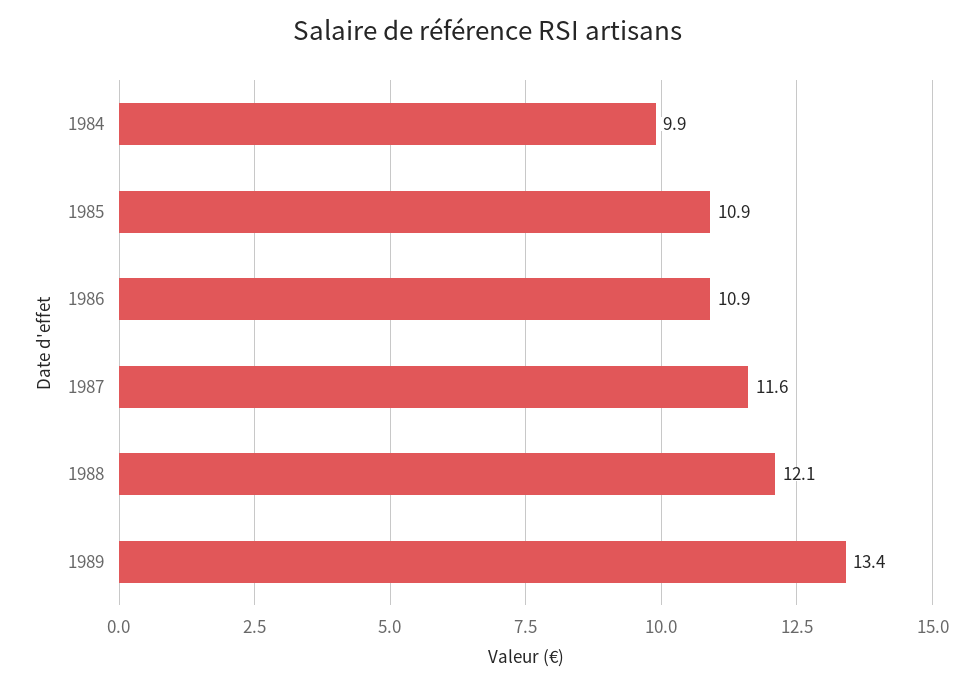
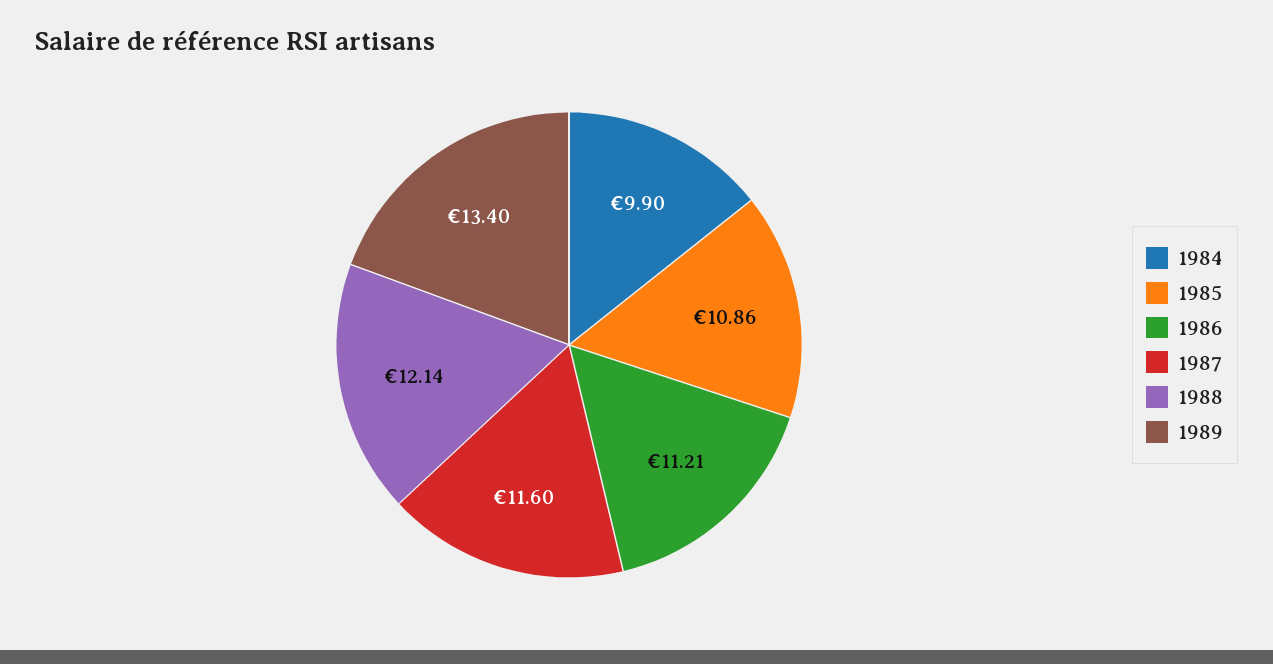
1986: 10.9 -> 11.21

